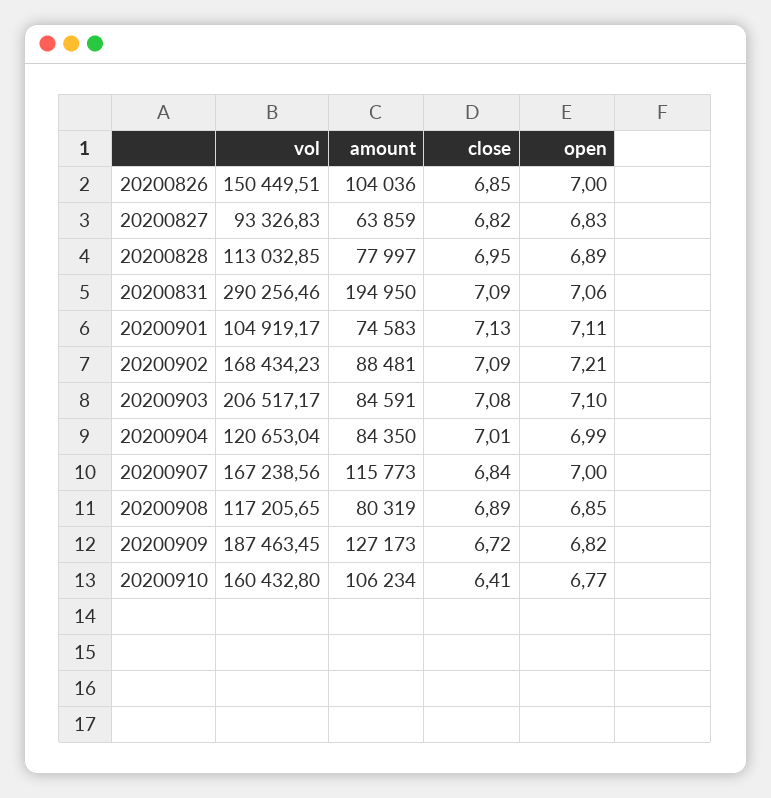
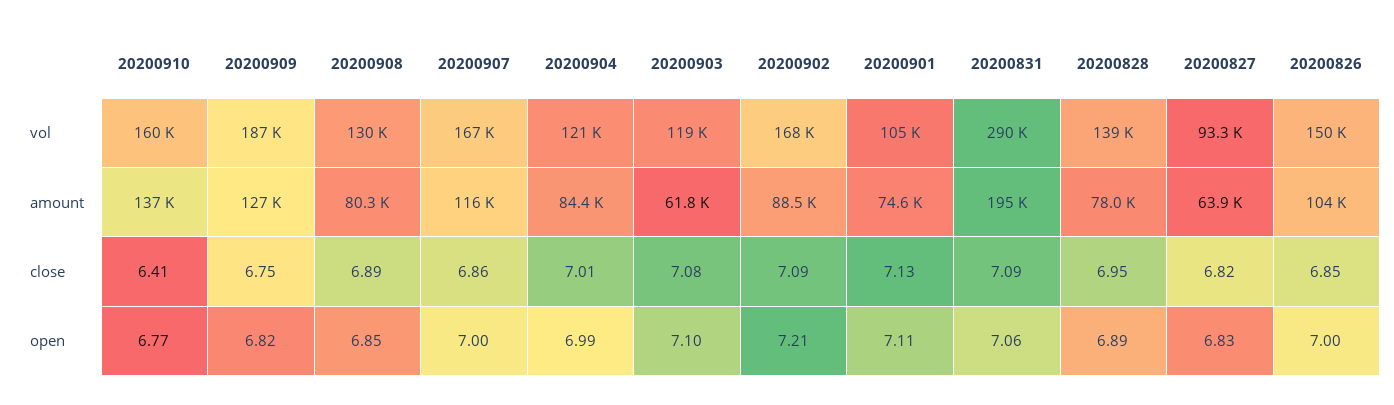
vol, 20200828: 113032.85 -> 139000
vol, 20200903: 206517.17 -> 119000
amount, 20200903: 84591 -> 61800
close, 20200907: 6.84 -> 6.86
vol, 20200908: 117205.65 -> 130000
close, 20200909: 6.72 -> 6.75
amount, 20200910: 106234 -> 137000

